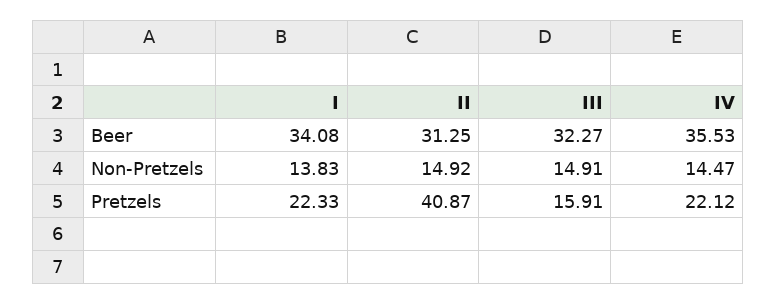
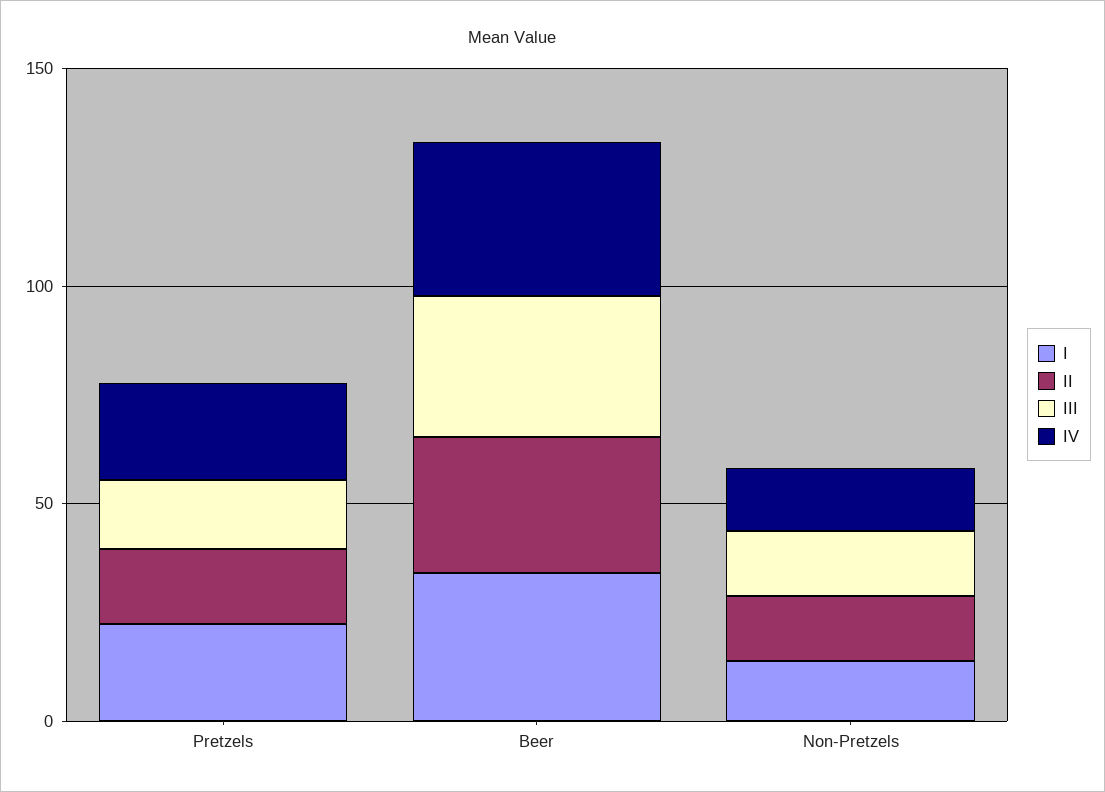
II, Pretzels: 40.87 -> 20

